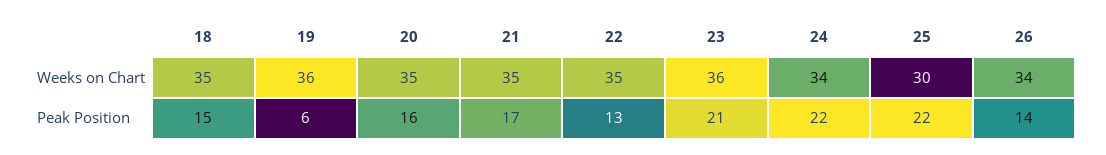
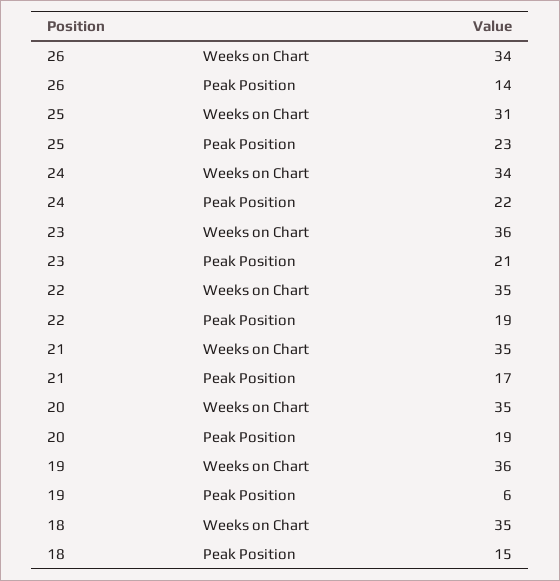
25, Weeks on Chart: 30 -> 31
20, Peak Position: 16 -> 19
22, Peak Position: 13 -> 19
25, Peak Position: 22 -> 23

